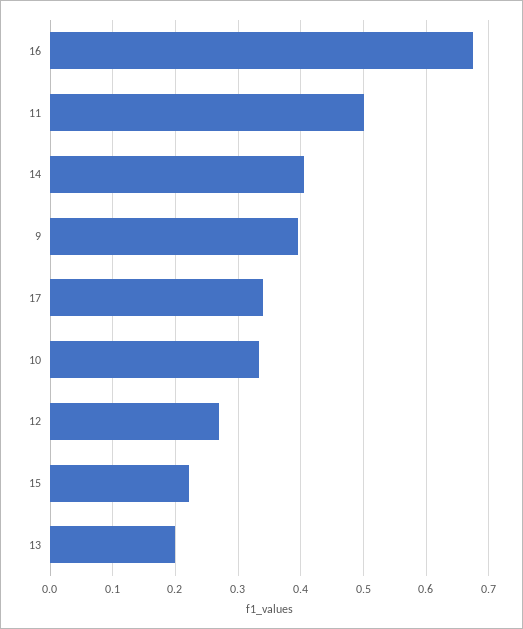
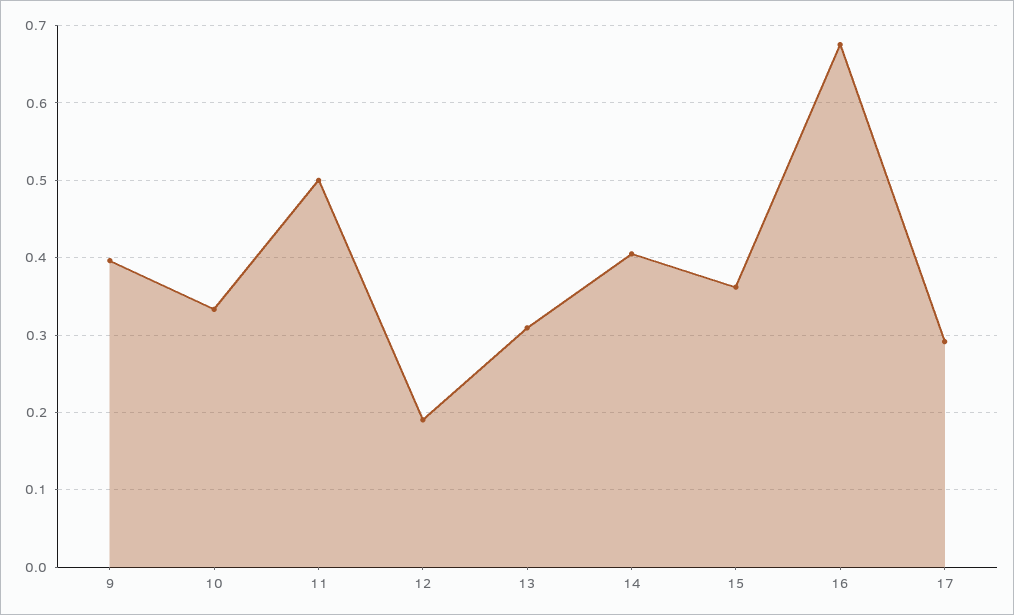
17: 0.34 -> 0.29
12: 0.27 -> 0.19
15: 0.22 -> 0.36
13: 0.2 -> 0.31

